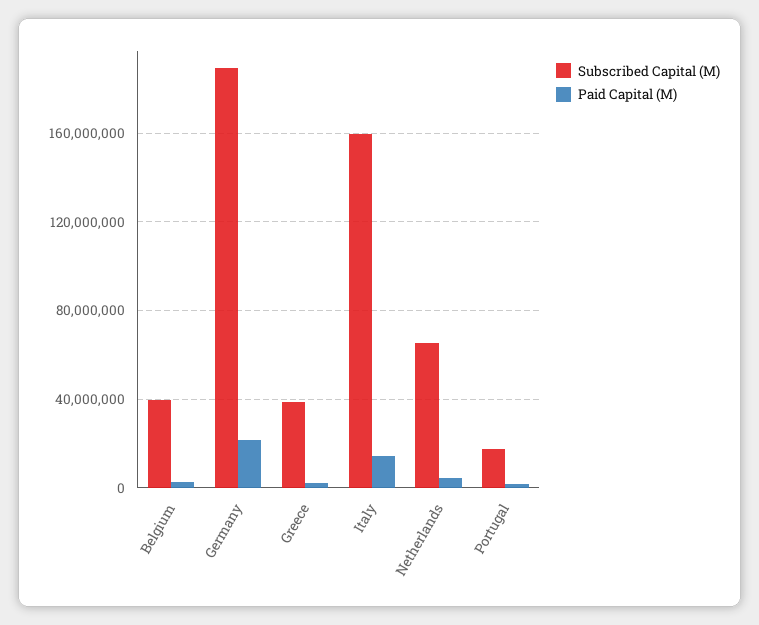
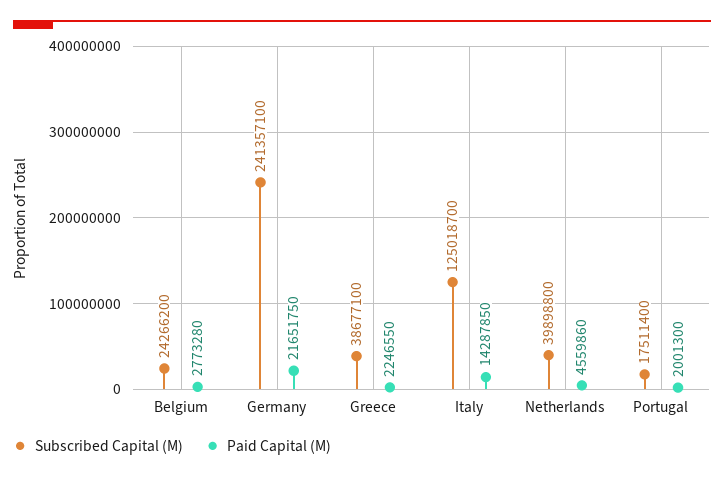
Subscribed Capital (M), Belgium: 40000000 -> 24266200
Subscribed Capital (M), Germany: 190000000 -> 241357100
Subscribed Capital (M), Italy: 160000000 -> 125018700
Subscribed Capital (M), Netherlands: 65000000 -> 39898800

